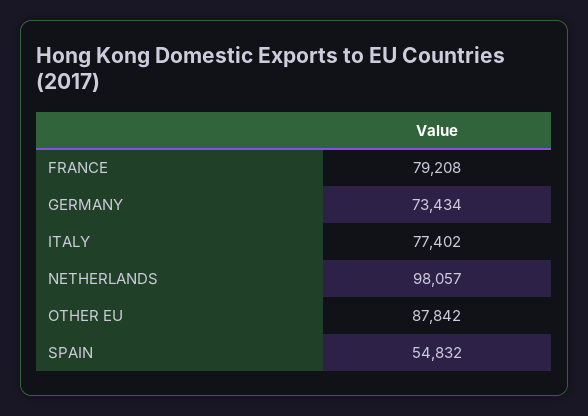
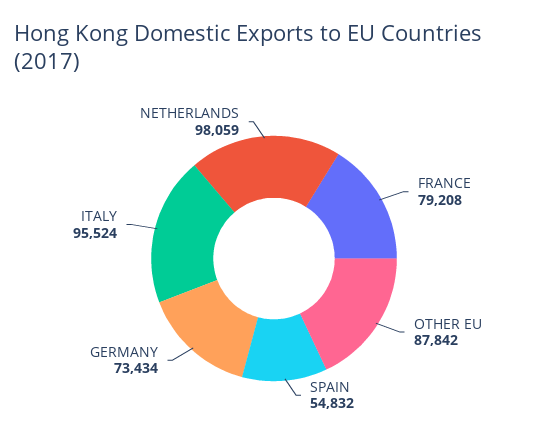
ITALY: 77402 -> 95524
NETHERLANDS: 98057 -> 98059

